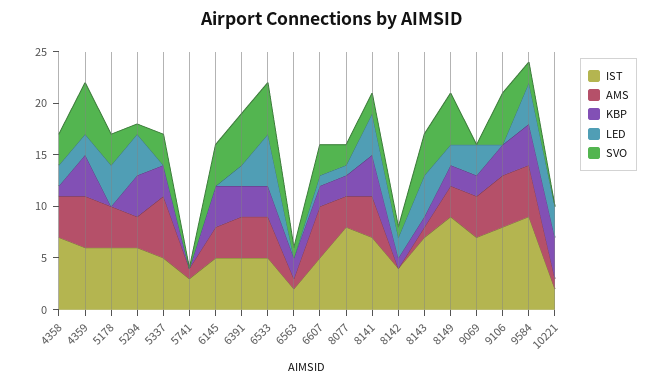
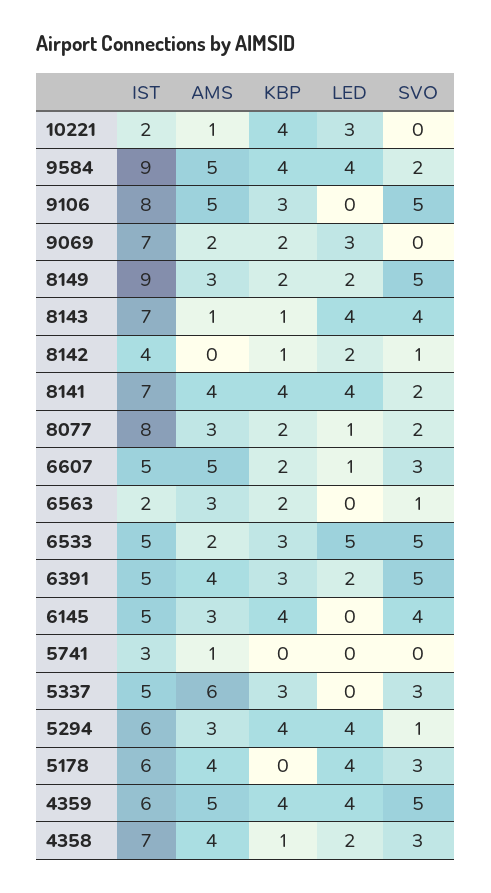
LED, 4359: 2 -> 4
AMS, 6533: 4 -> 2
AMS, 6563: 1 -> 3
AMS, 9069: 4 -> 2

